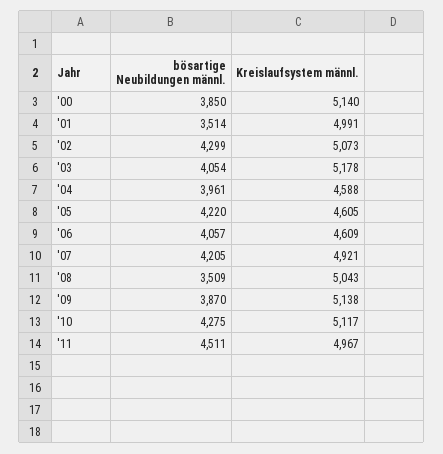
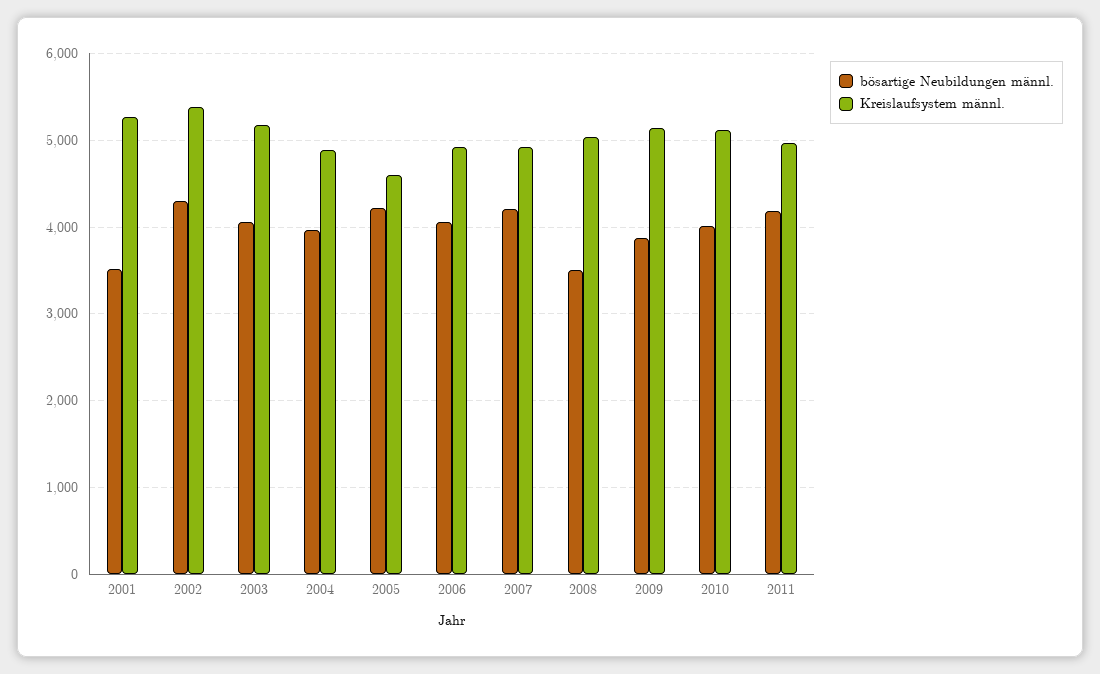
bösartige Neubildungen männl., '00: 3850 -> none
Kreislaufsystem männl., '00: 5140 -> none
Kreislaufsystem männl., '01: 4991 -> 5300
Kreislaufsystem männl., '02: 5073 -> 5400
Kreislaufsystem männl., '04: 4588 -> 4900
Kreislaufsystem männl., '06: 4609 -> 4900
bösartige Neubildungen männl., '10: 4275 -> 4000
bösartige Neubildungen männl., '11: 4511 -> 4200

